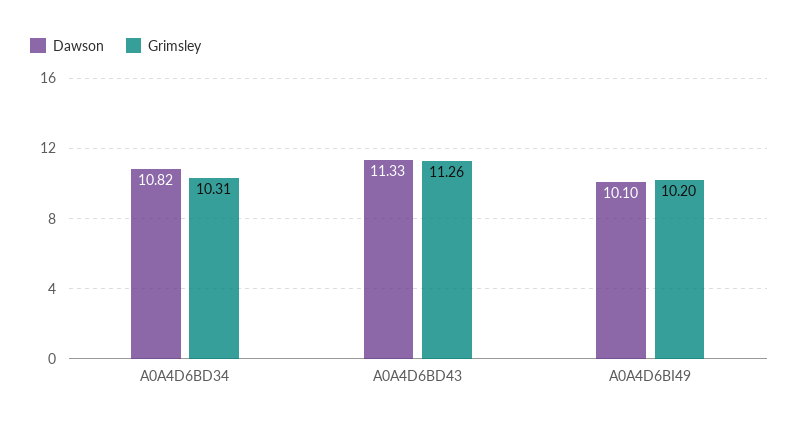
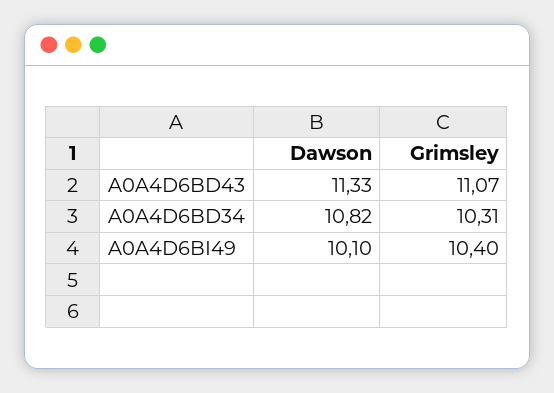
Grimsley, A0A4D6BD43: 11.26 -> 11.07
Grimsley, A0A4D6BI49: 10.2 -> 10.4

